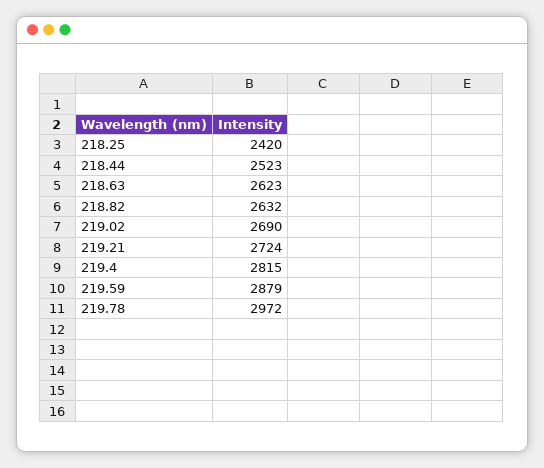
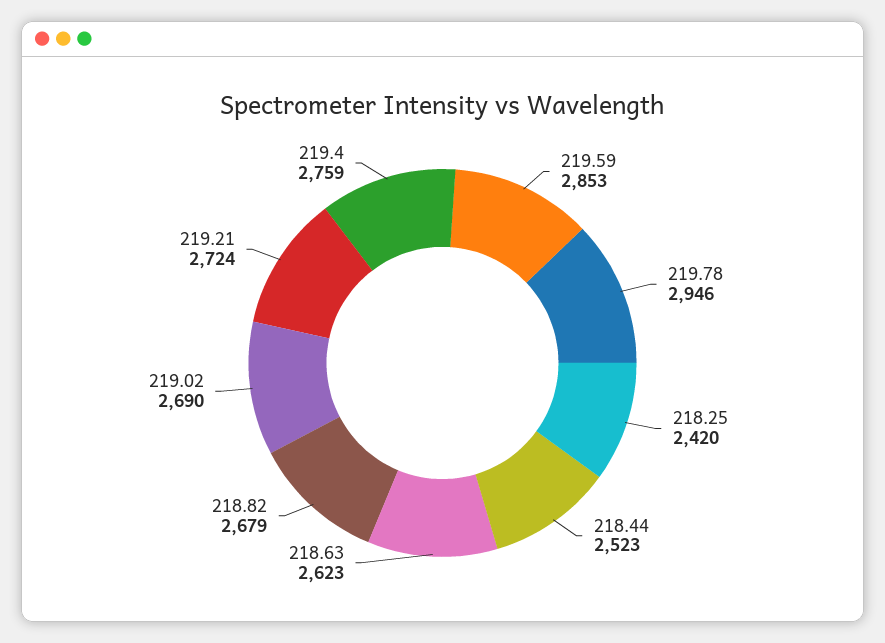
218.82: 2632 -> 2679
219.4: 2815 -> 2759
219.59: 2879 -> 2853
219.78: 2972 -> 2946

